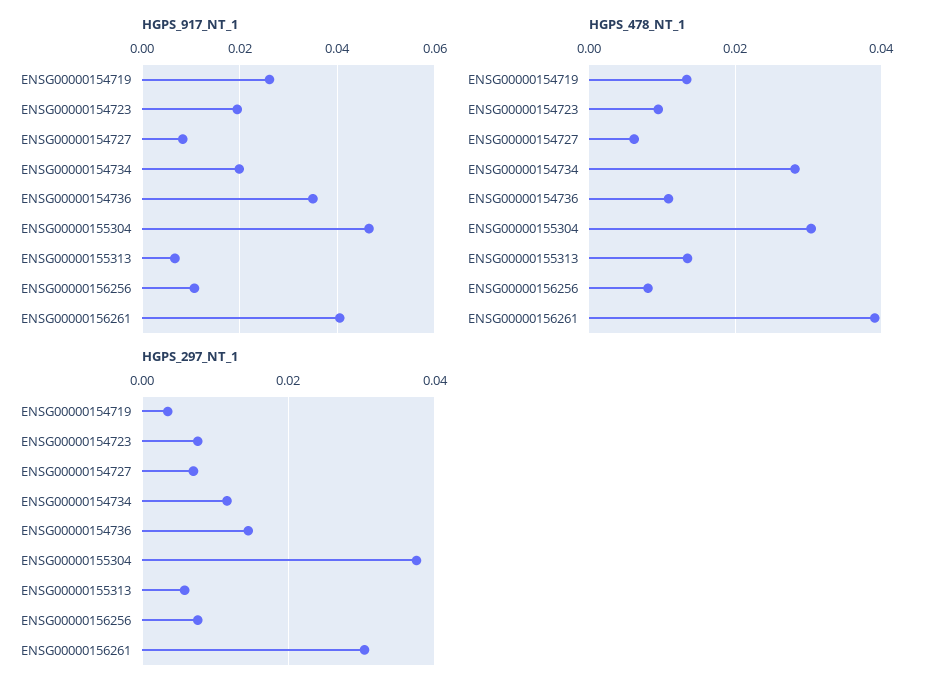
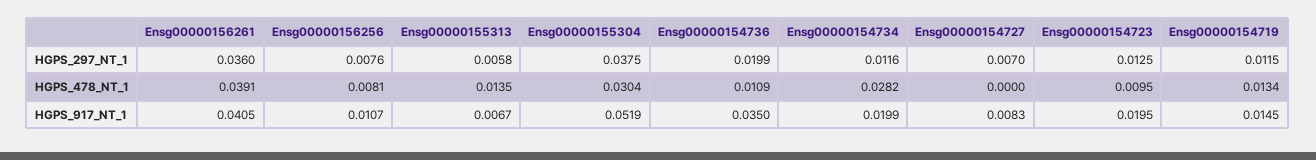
HGPS_917_NT_1, ENSG00000154719: 0.026 -> 0.0145
HGPS_917_NT_1, ENSG00000155304: 0.046 -> 0.0519
HGPS_478_NT_1, ENSG00000154727: 0.006 -> 0
HGPS_297_NT_1, ENSG00000154719: 0.004 -> 0.0115
HGPS_297_NT_1, ENSG00000154723: 0.008 -> 0.0125
HGPS_297_NT_1, ENSG00000154736: 0.014 -> 0.0199
HGPS_297_NT_1, ENSG00000156261: 0.03 -> 0.036

